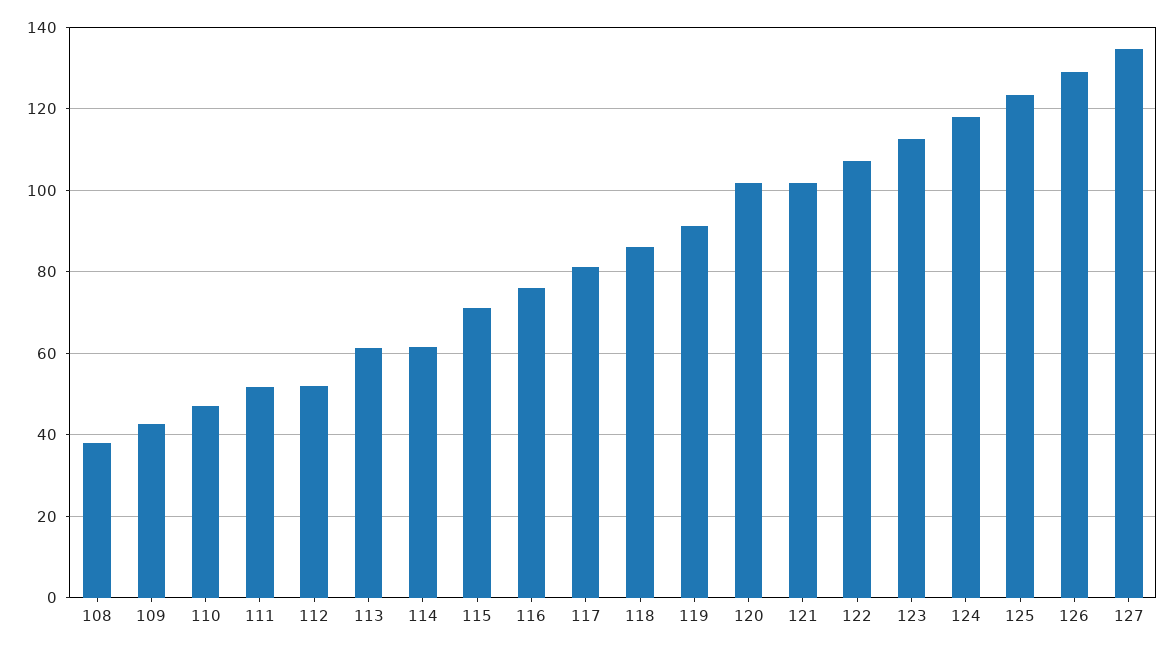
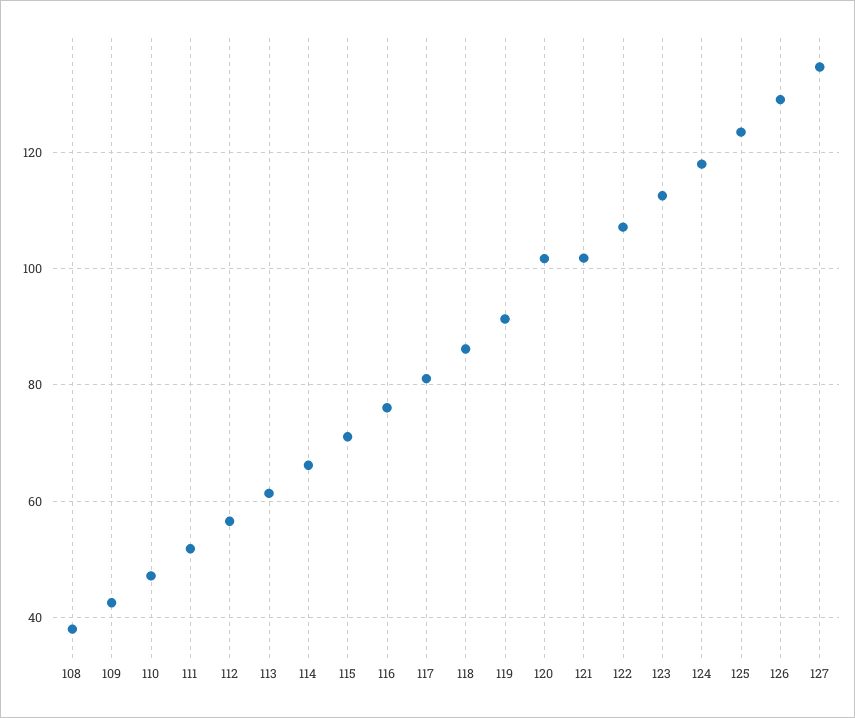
112: 52 -> 56
114: 62 -> 66

